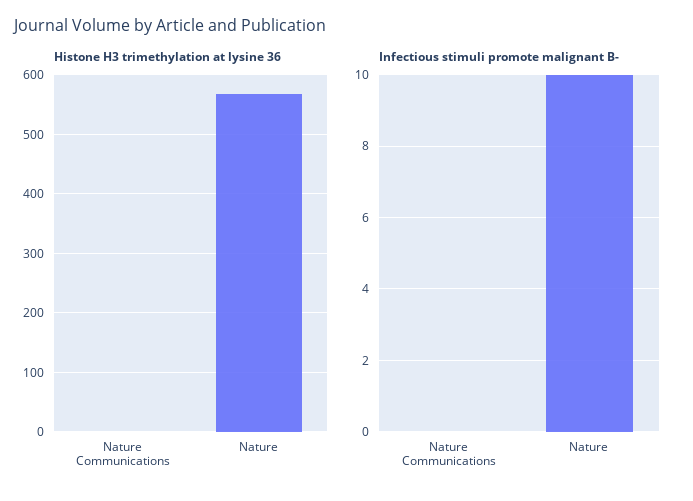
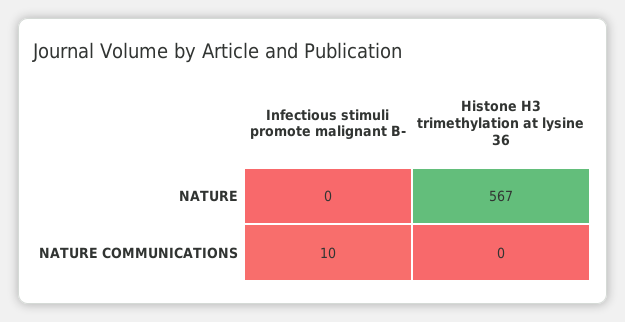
Infectious stimuli promote malignant B-, Nature Communications: 0 -> 10
Infectious stimuli promote malignant B-, Nature: 10 -> 0

